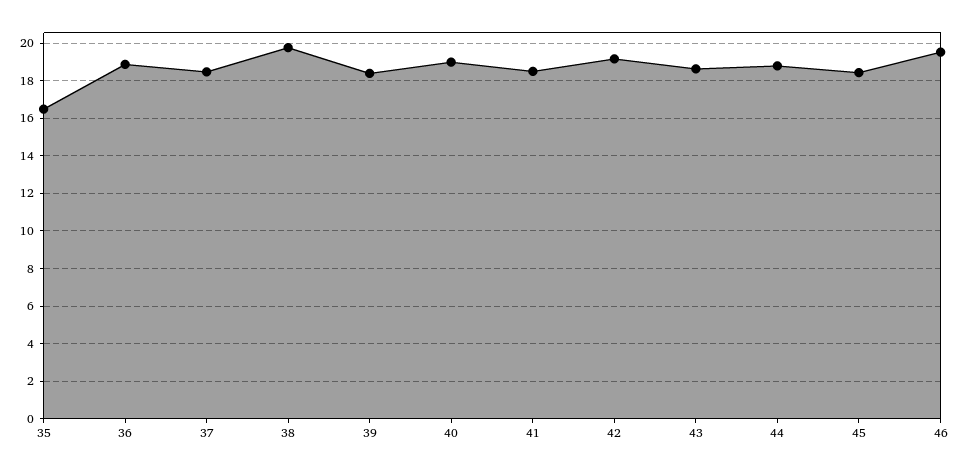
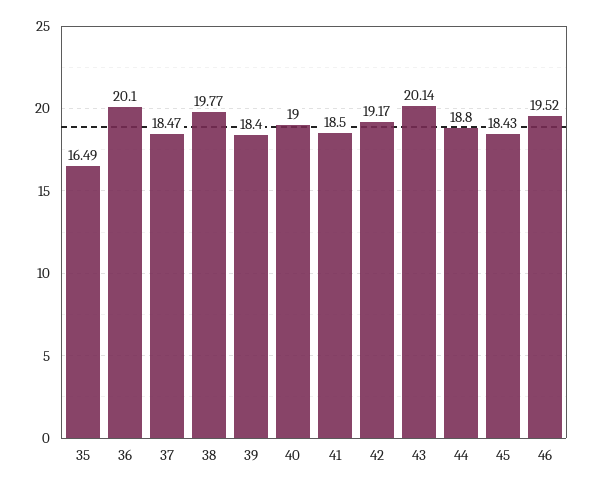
36: 19 -> 20.1
43: 18.5 -> 20.14

